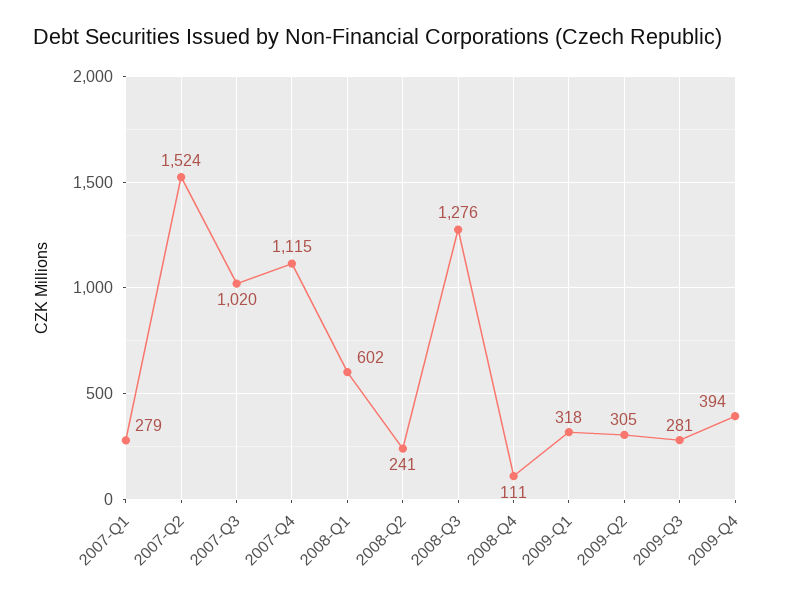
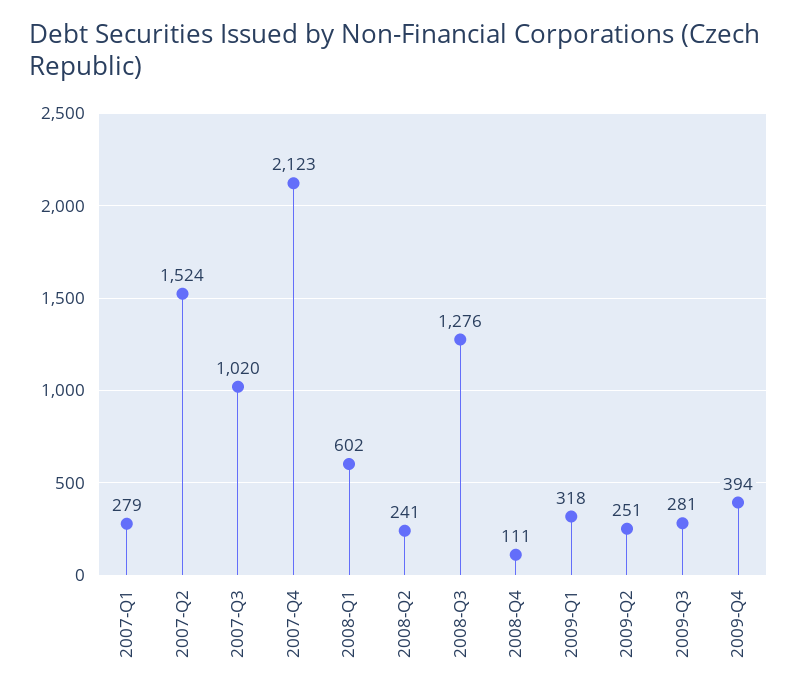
2007-Q4: 1115 -> 2123
2009-Q2: 305 -> 251

